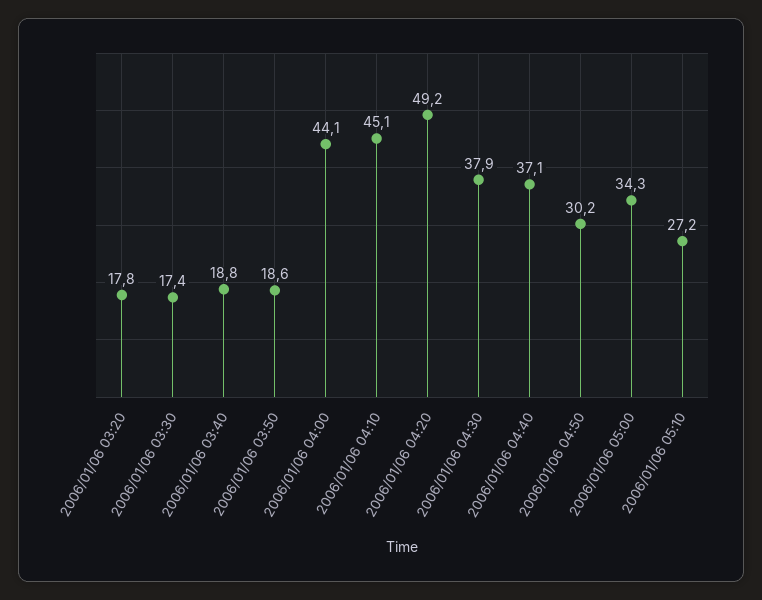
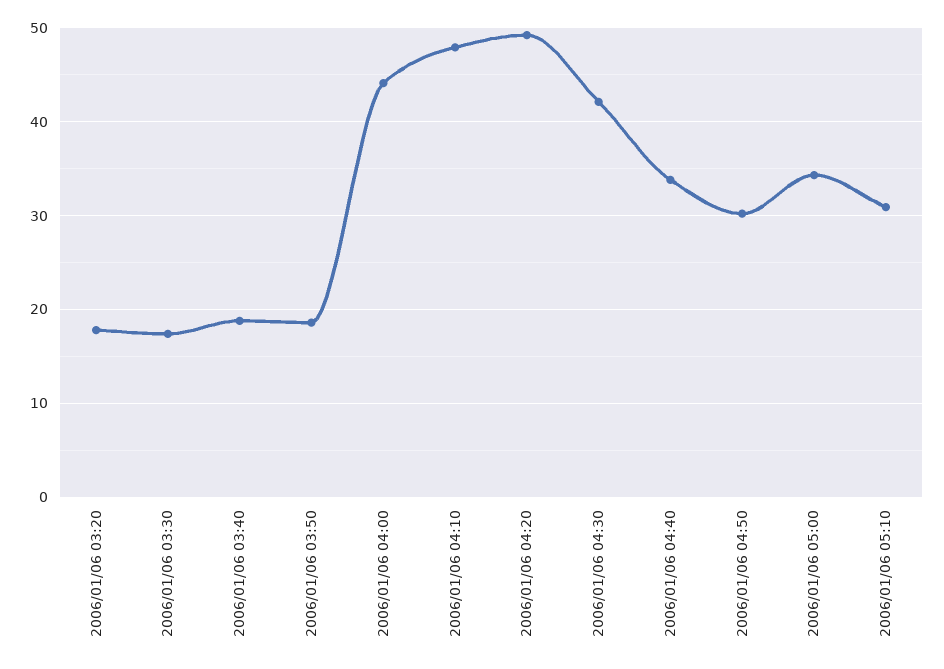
2006/01/06 04:10: 45.1 -> 48
2006/01/06 04:30: 37.9 -> 42
2006/01/06 04:40: 37.1 -> 34
2006/01/06 05:10: 27.2 -> 31

